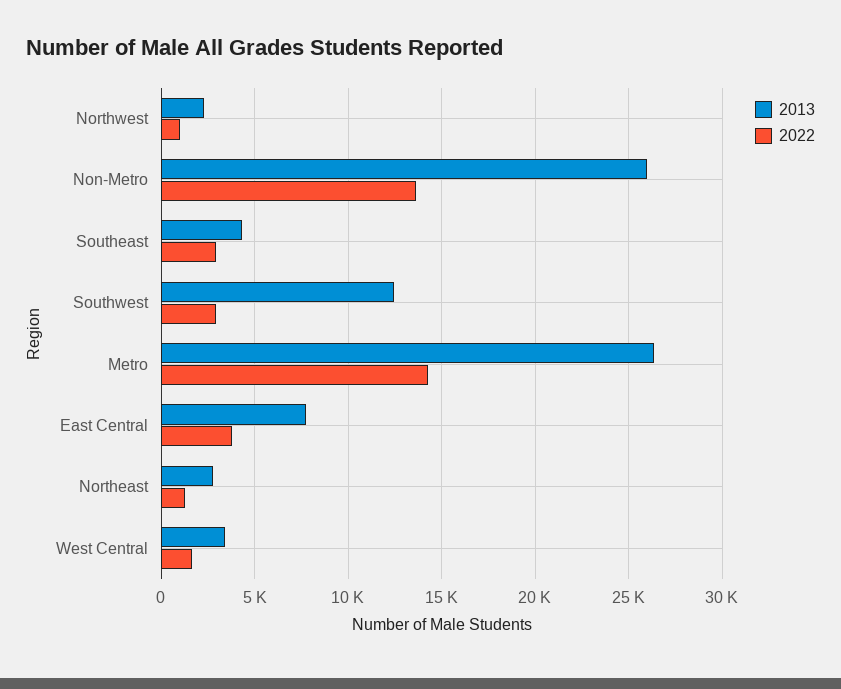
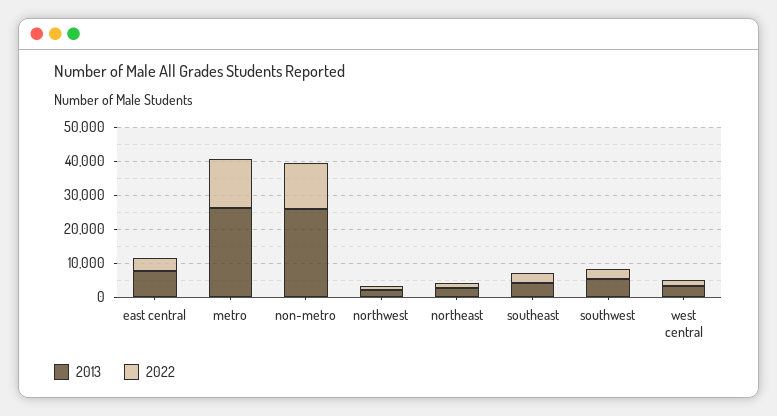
2013, Southwest: 12500 -> 5000

